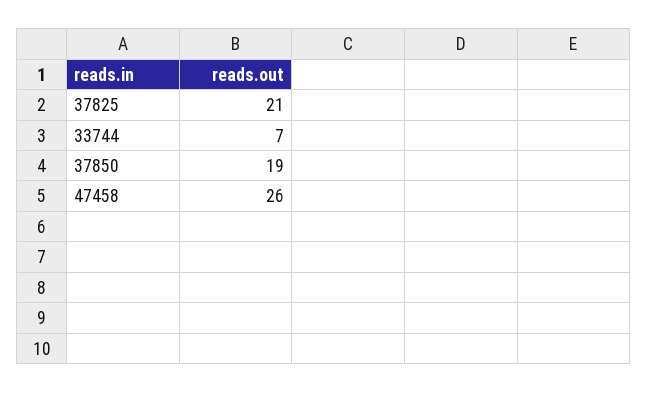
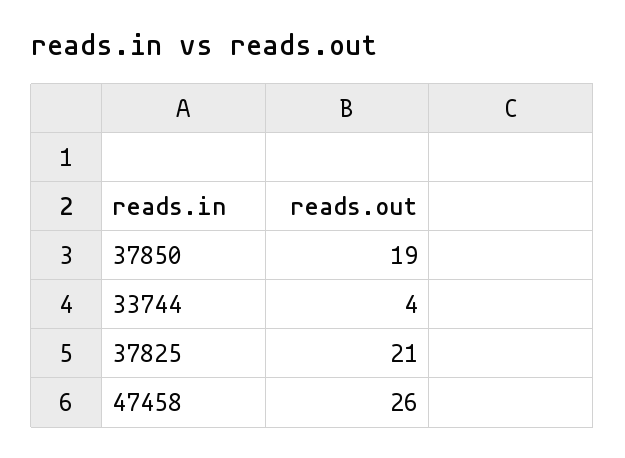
33744: 7 -> 4

